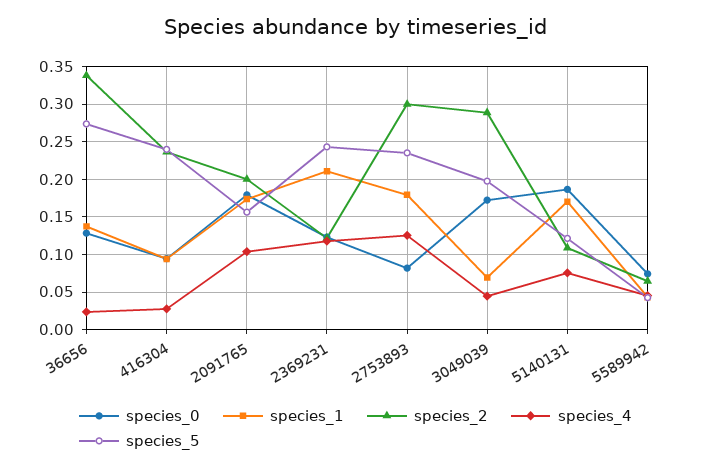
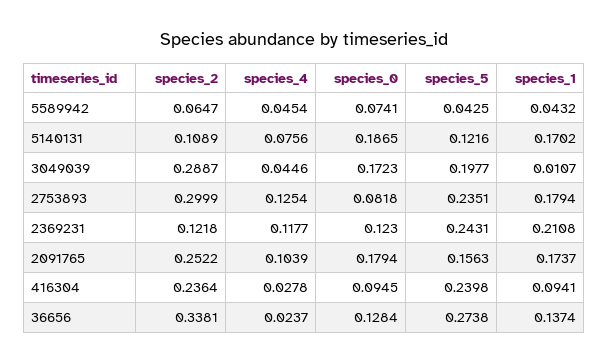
species_2, 2091765: 0.2 -> 0.2522
species_1, 3049039: 0.07 -> 0.0107

